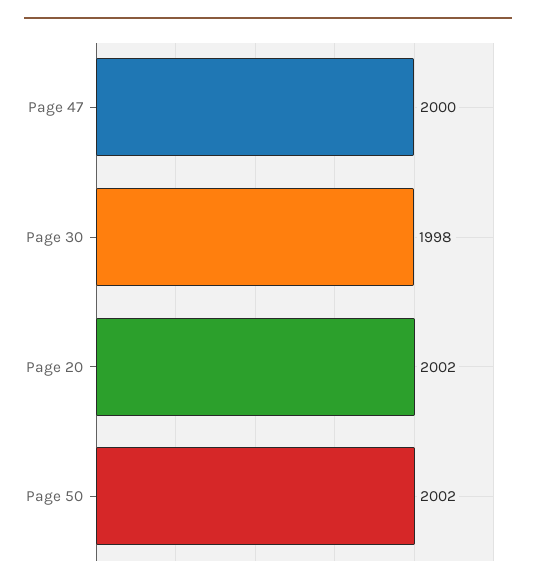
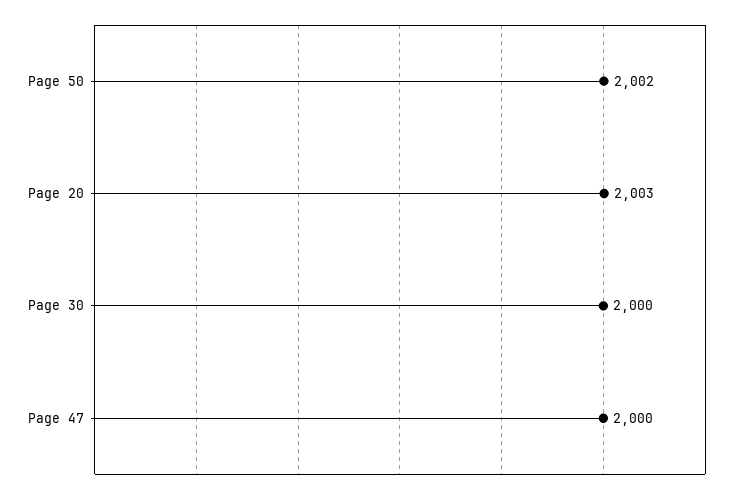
Page 30: 1998 -> 2000
Page 20: 2002 -> 2003

